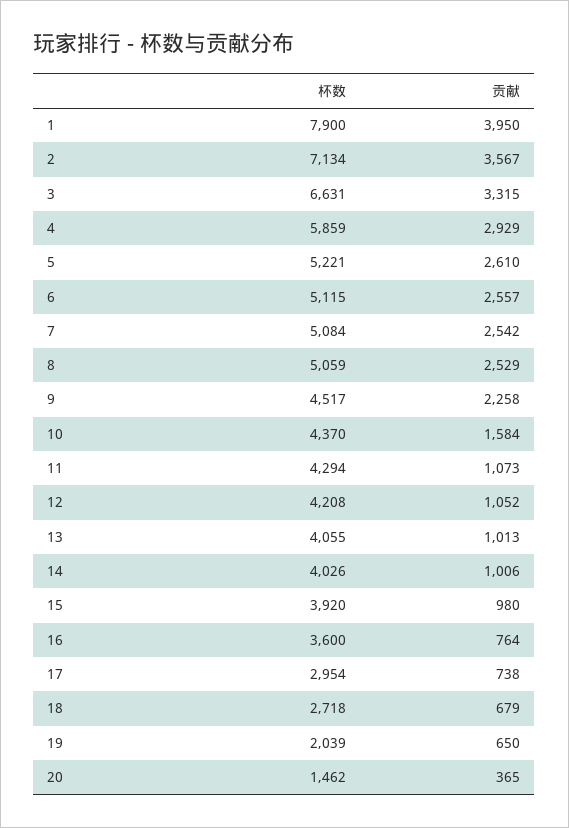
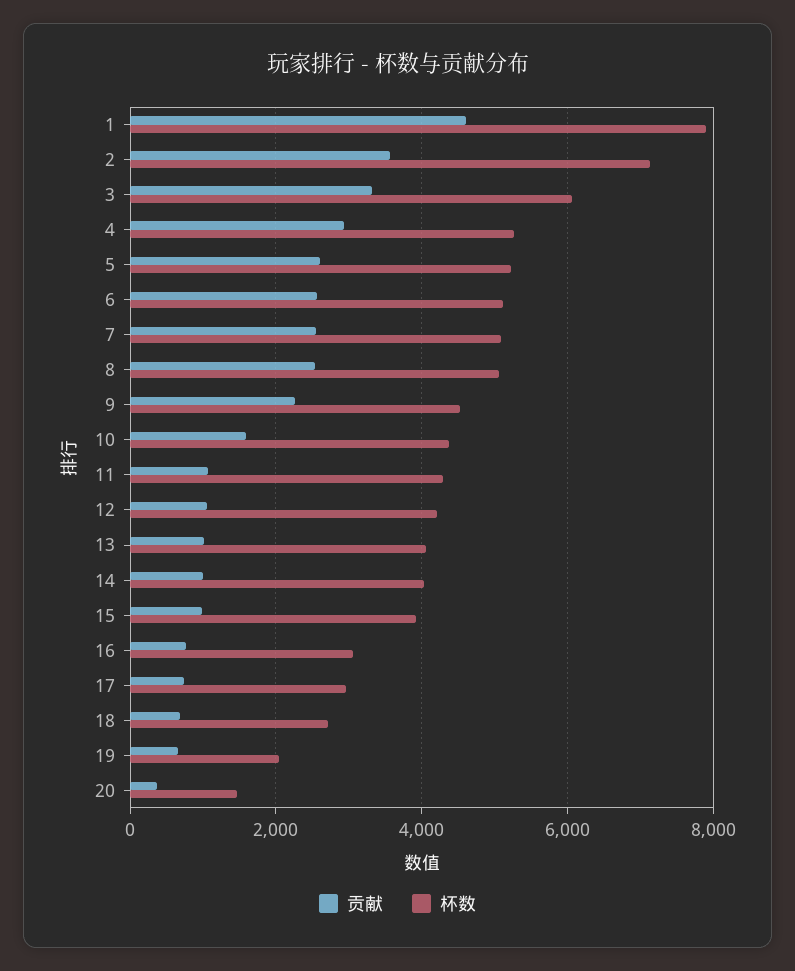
贡献, 1: 3950 -> 4600
杯数, 3: 6631 -> 6000
杯数, 4: 5859 -> 5200
杯数, 16: 3600 -> 3000

